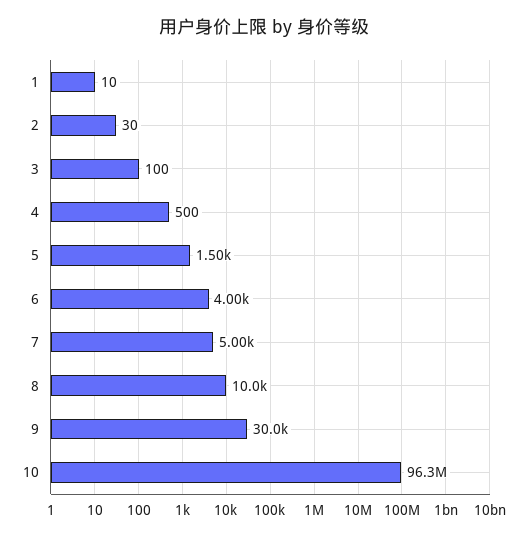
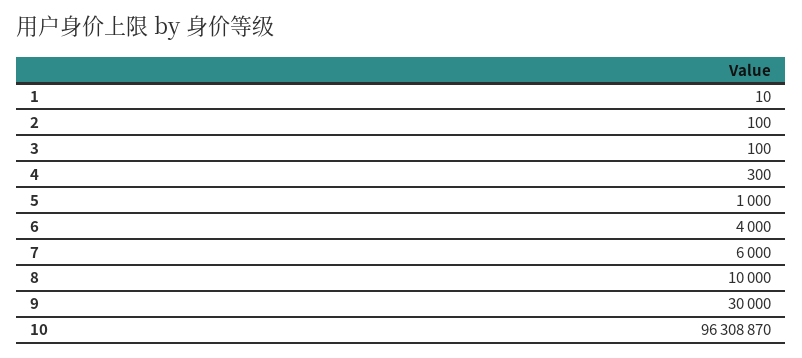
2: 30 -> 100
4: 500 -> 300
5: 1500 -> 1000
7: 5000 -> 6000

